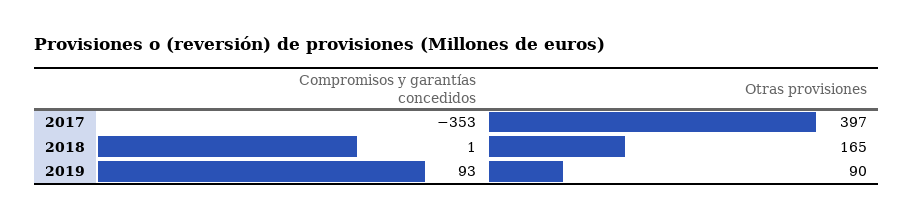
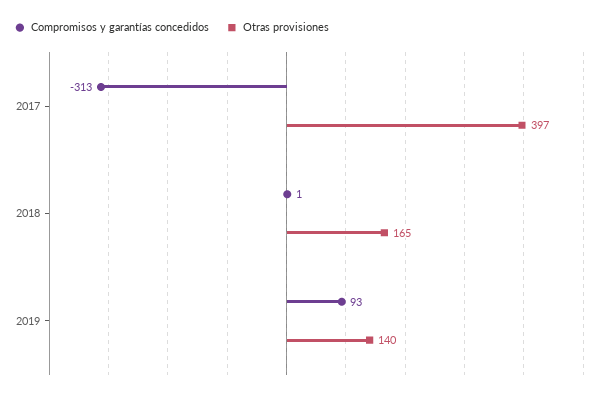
Compromisos y garantías concedidos, 2017: -353 -> -313
Otras provisiones, 2019: 90 -> 140

